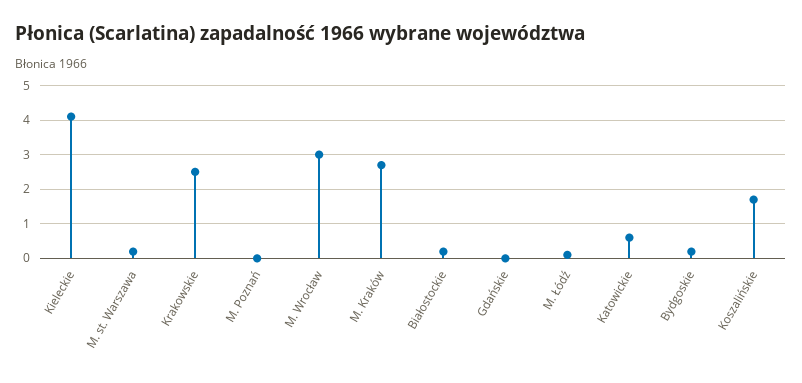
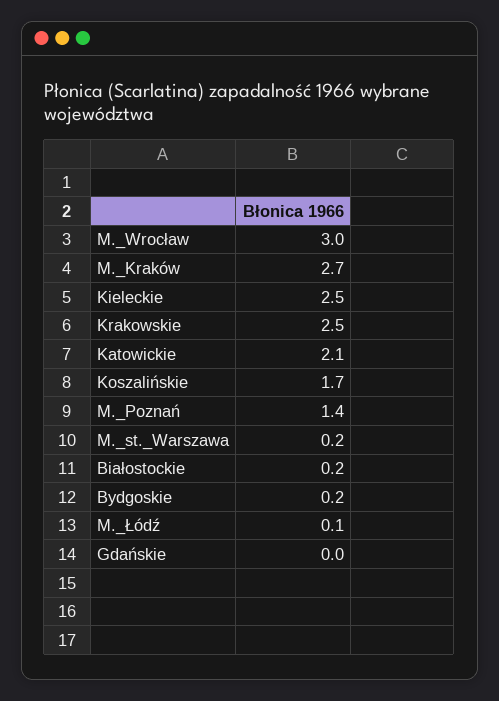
Kieleckie: 4 -> 2.5
M. Poznań: 0 -> 1.4
Katowickie: 0.5 -> 2.1

